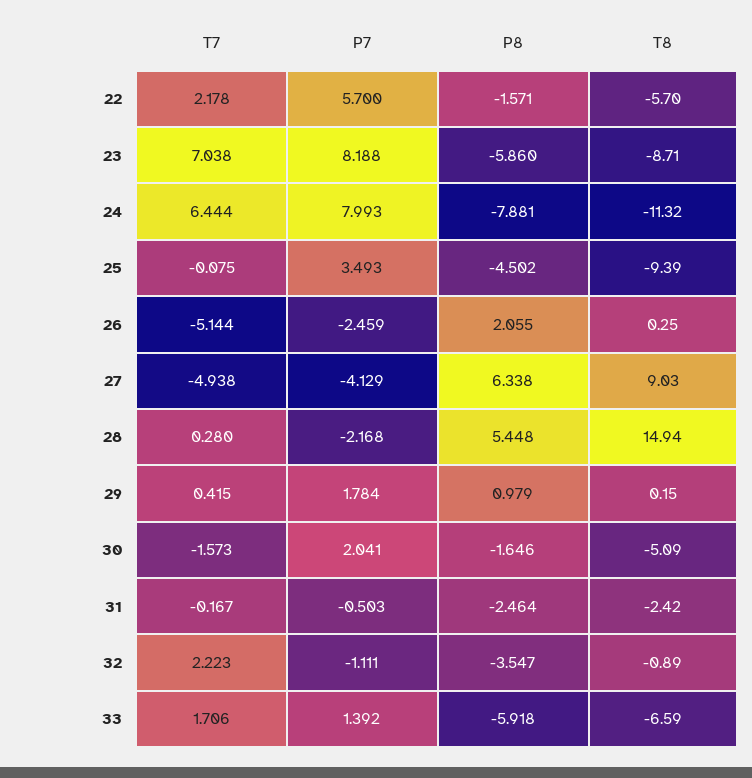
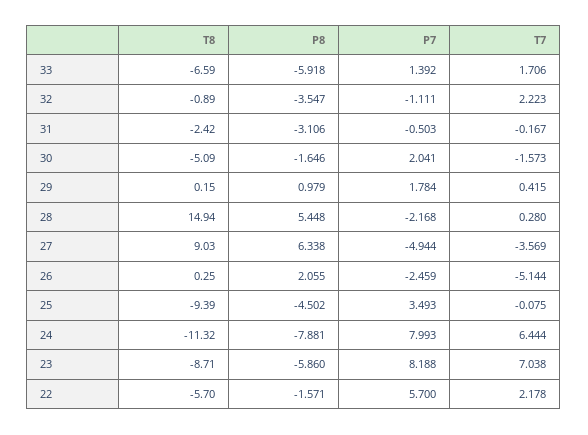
T7, 27: -4.938 -> -3.569
P7, 27: -4.129 -> -4.944
P8, 31: -2.464 -> -3.106

